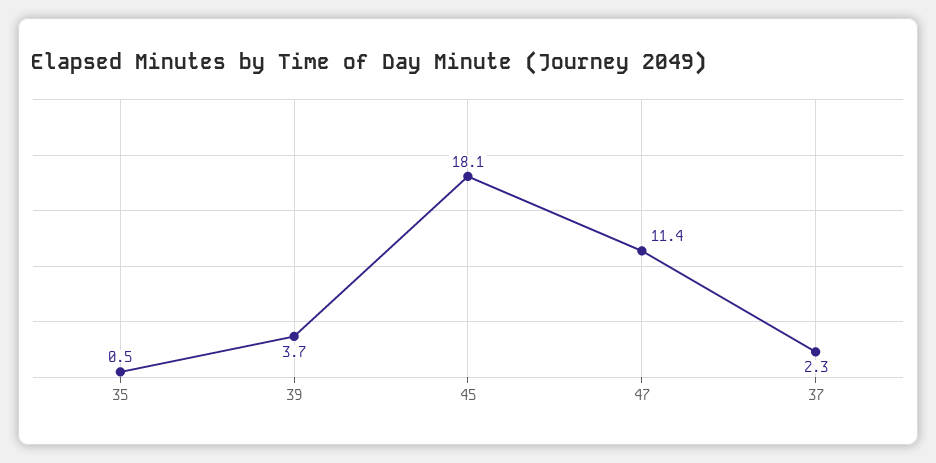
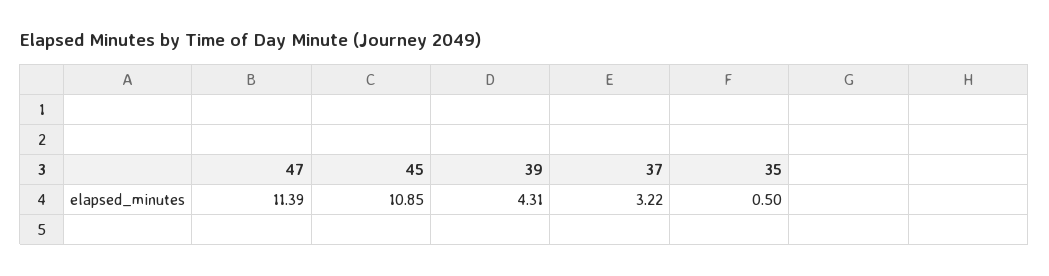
39: 3.7 -> 4.31
45: 18.1 -> 10.85
37: 2.3 -> 3.22

